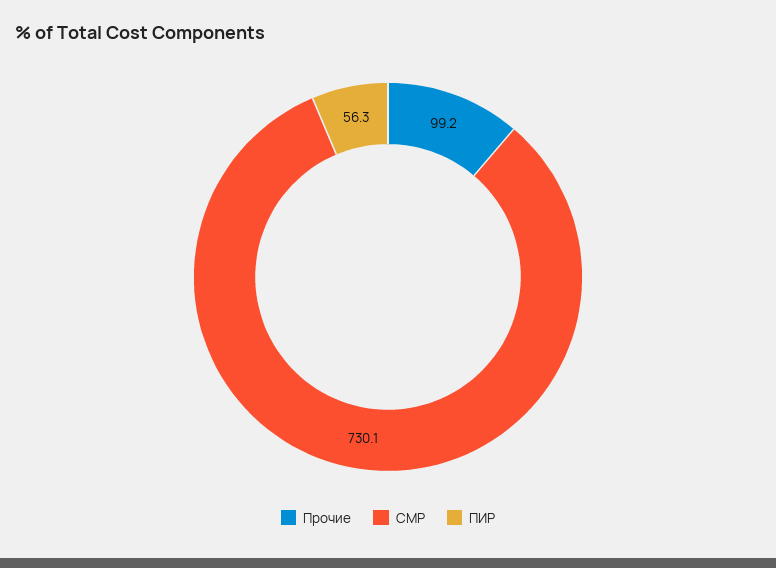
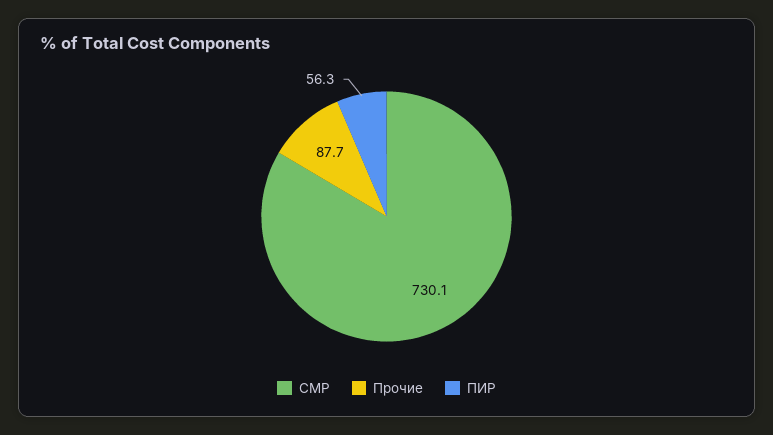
Прочие: 99.2 -> 87.7

